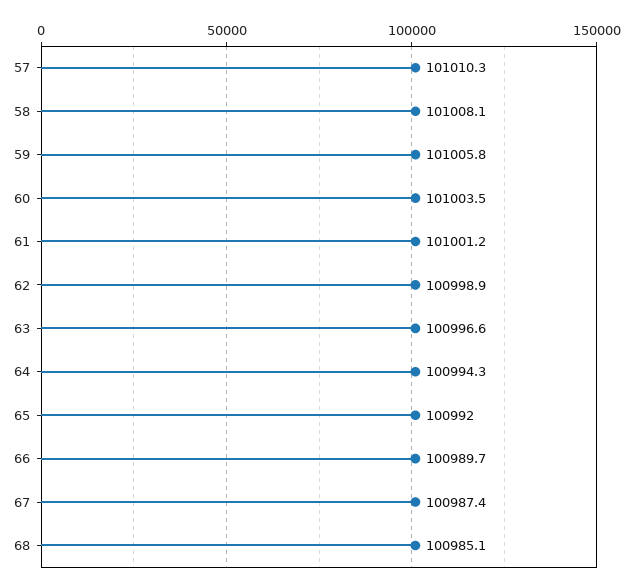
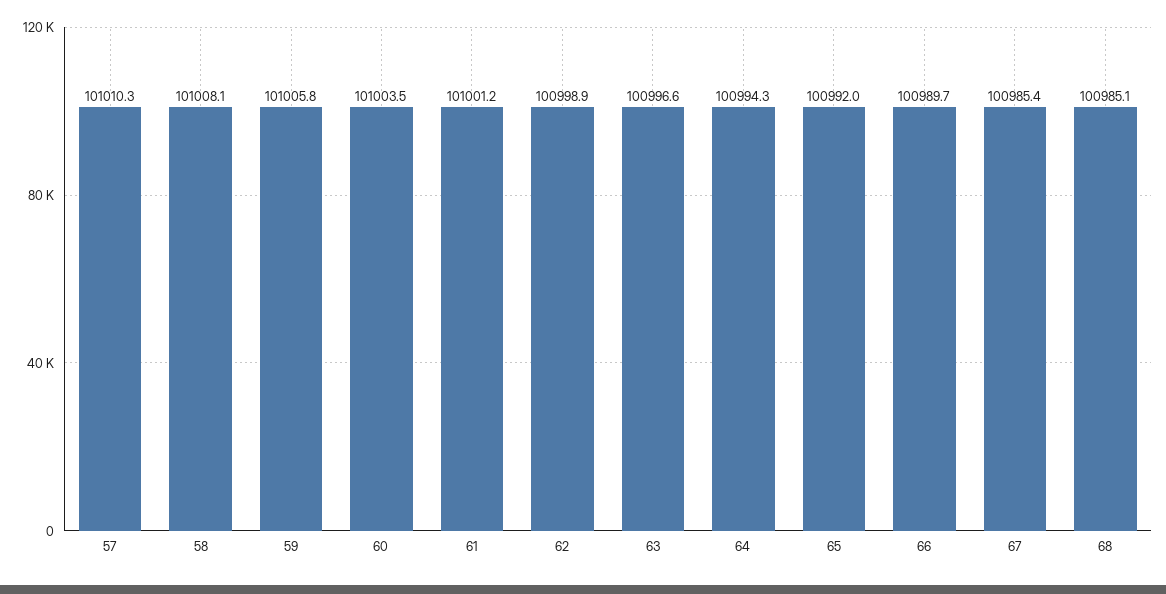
67: 100987.4 -> 100985.4

